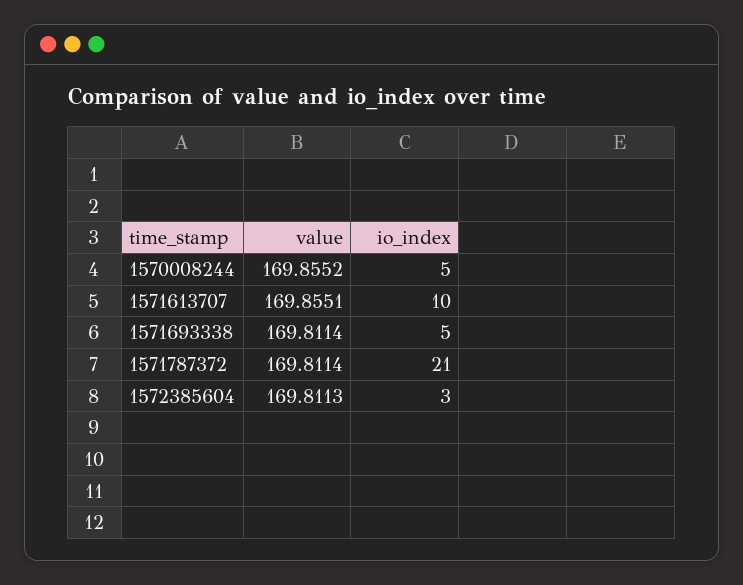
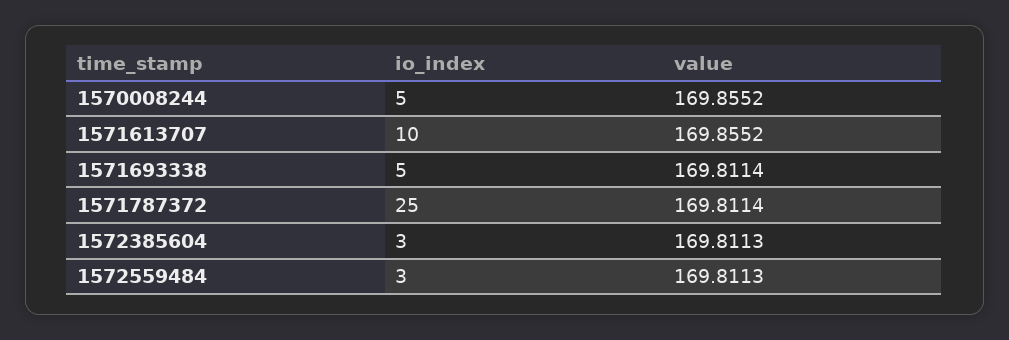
value, 1571613707: 169.8551 -> 169.8552
io_index, 1571787372: 21 -> 25
io_index, 1572559484: none -> 3
value, 1572559484: none -> 169.8113

